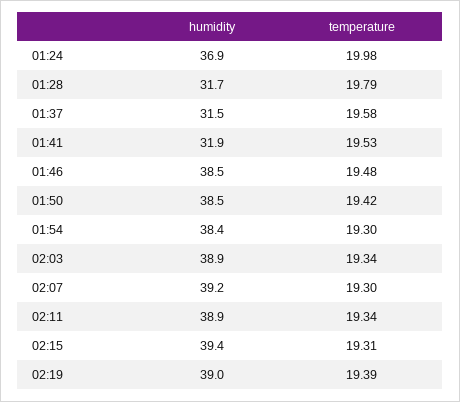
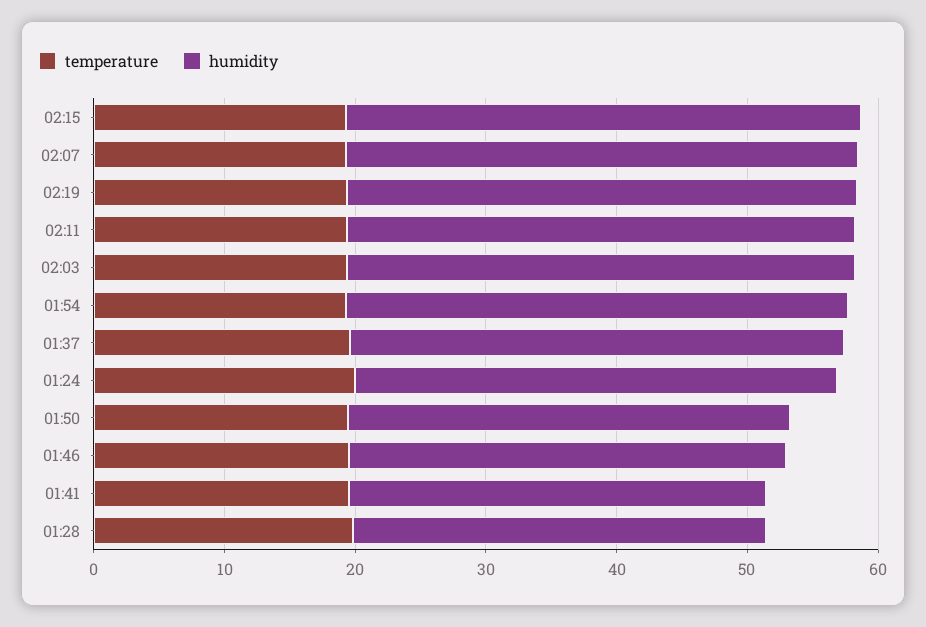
humidity, 01:37: 31.5 -> 38
humidity, 01:46: 38.5 -> 34
humidity, 01:50: 38.5 -> 34

